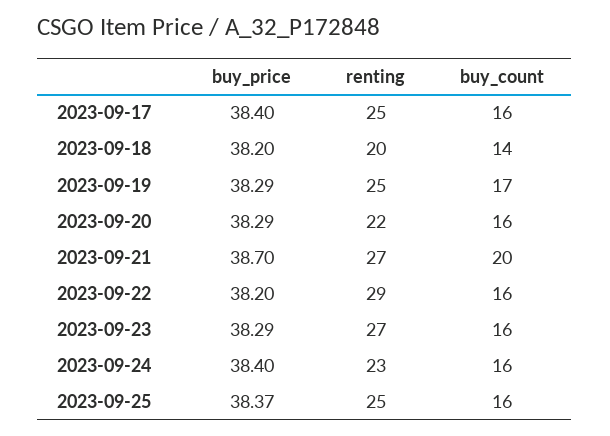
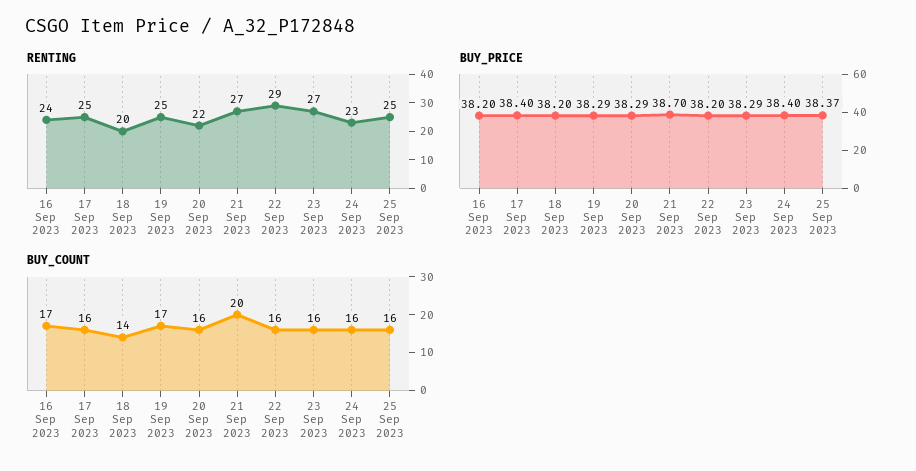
renting, 16 Sep 2023: none -> 24
buy_price, 16 Sep 2023: none -> 38.2
buy_count, 16 Sep 2023: none -> 17

